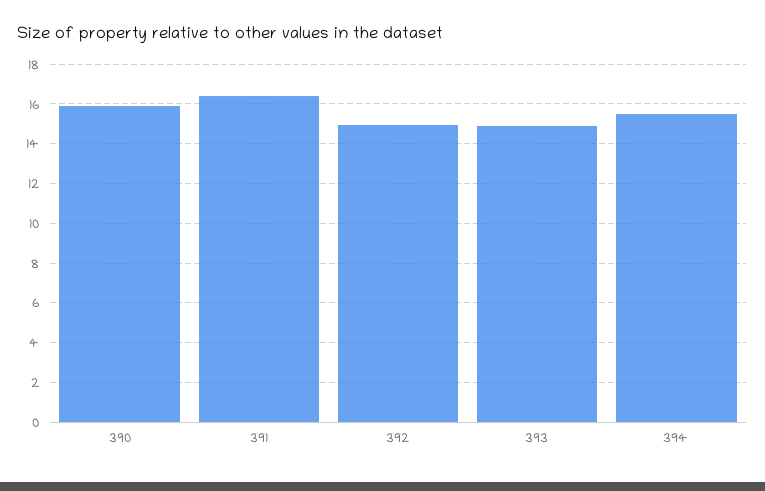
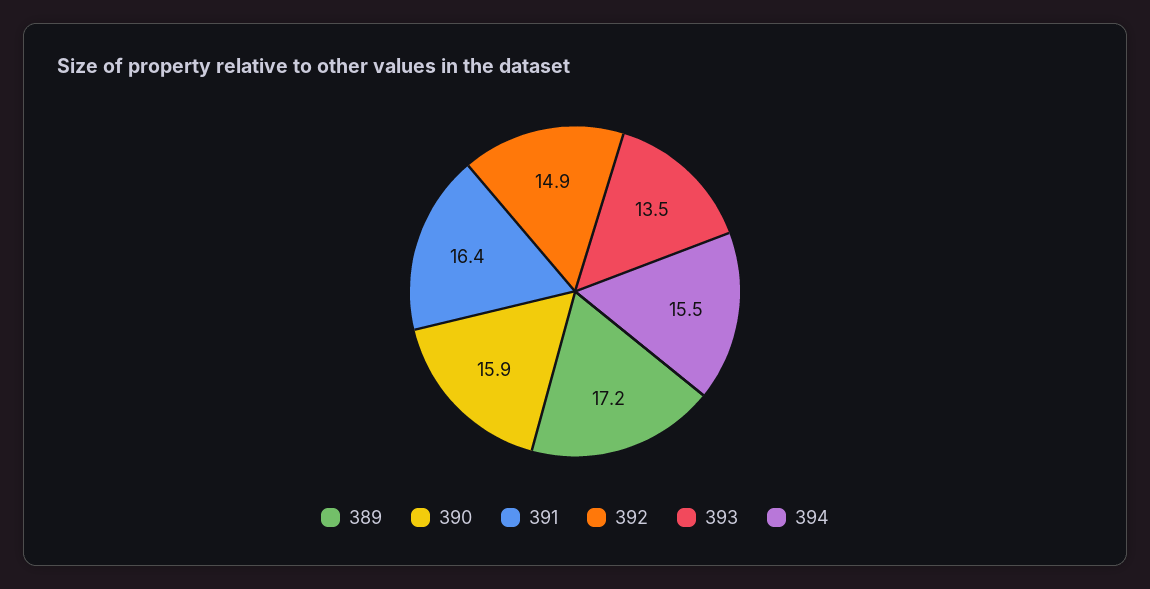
393: 15 -> 13.5
389: none -> 17.2

